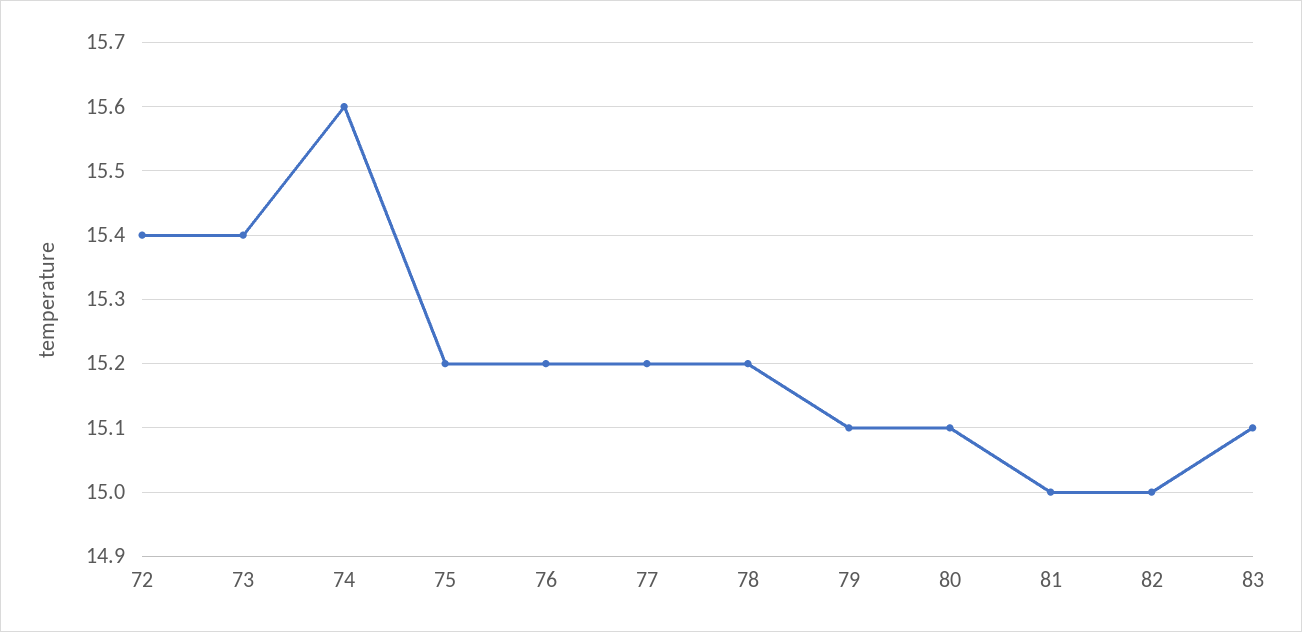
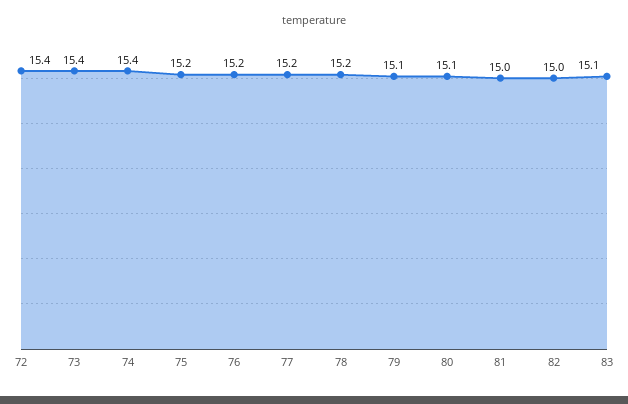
74: 15.6 -> 15.4

